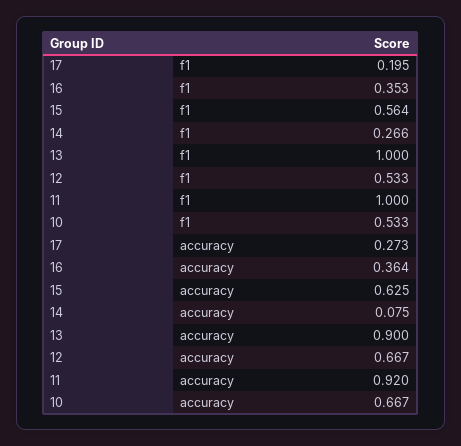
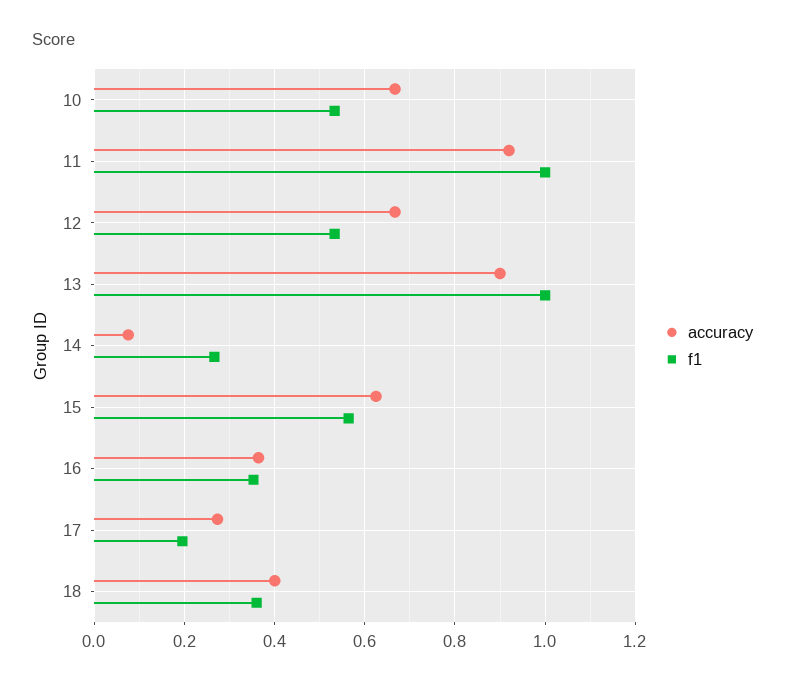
accuracy, 18: none -> 0.4
f1, 18: none -> 0.36

